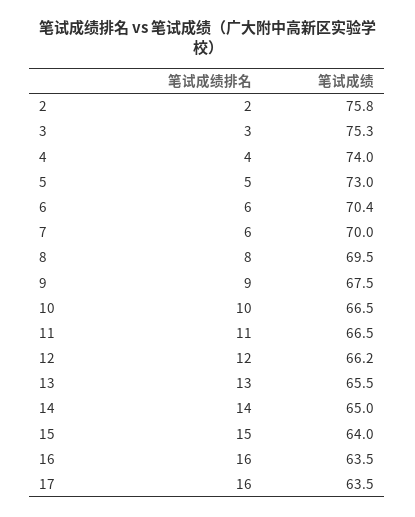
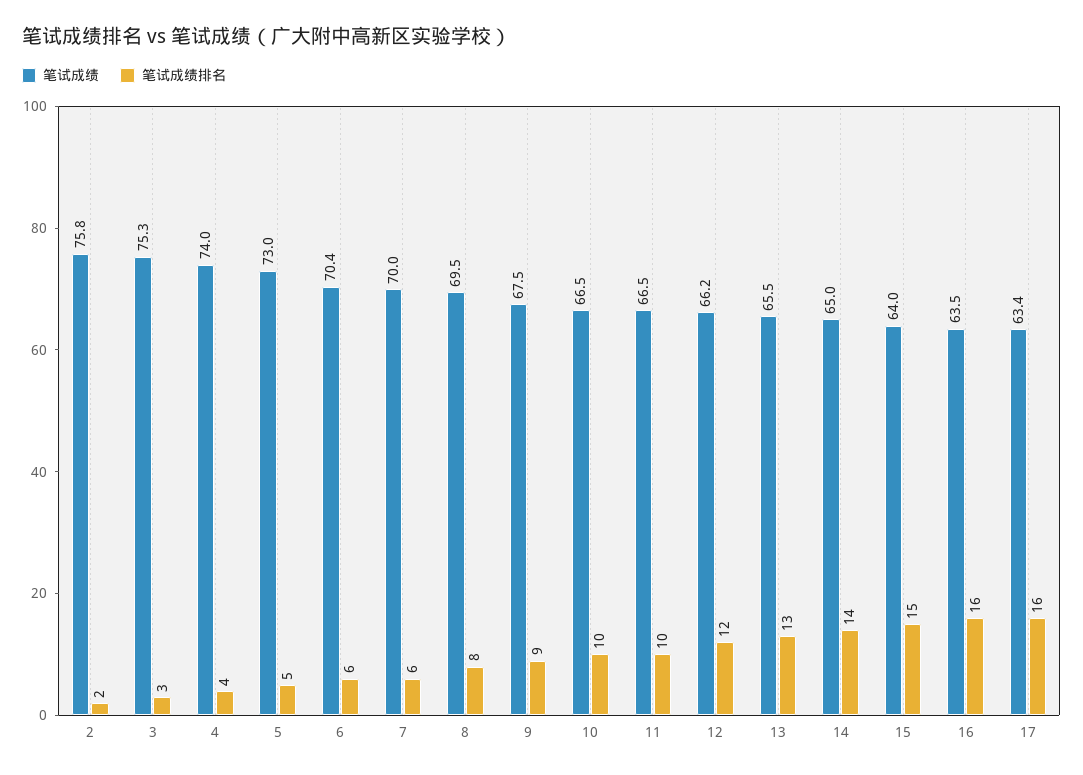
笔试成绩排名, 11: 11 -> 10
笔试成绩, 17: 63.5 -> 63.4

